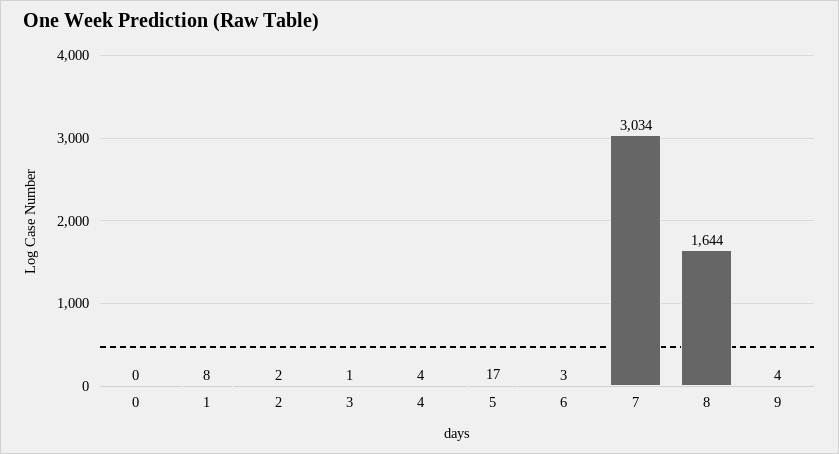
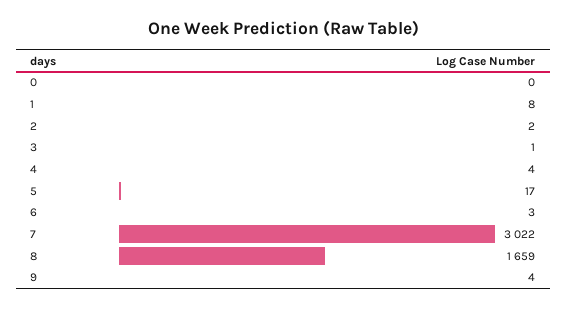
7: 3034 -> 3022
8: 1644 -> 1659

